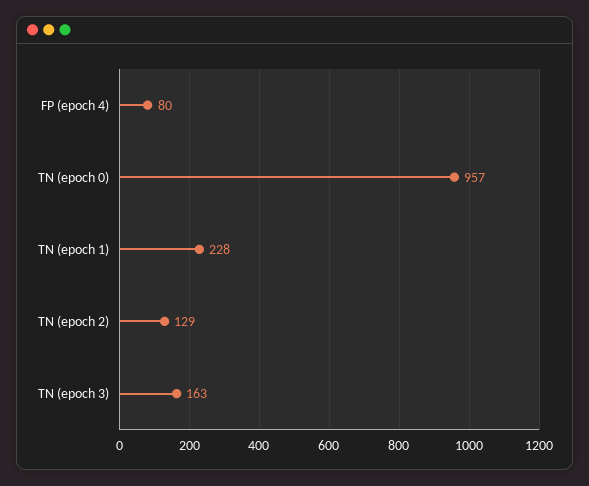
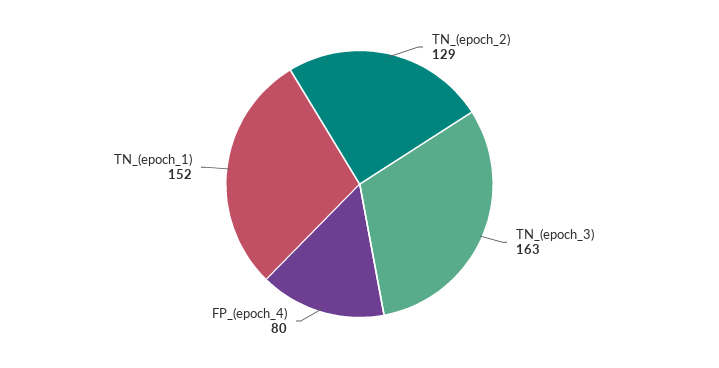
TN (epoch 0): 957 -> none
TN (epoch 1): 228 -> 152

